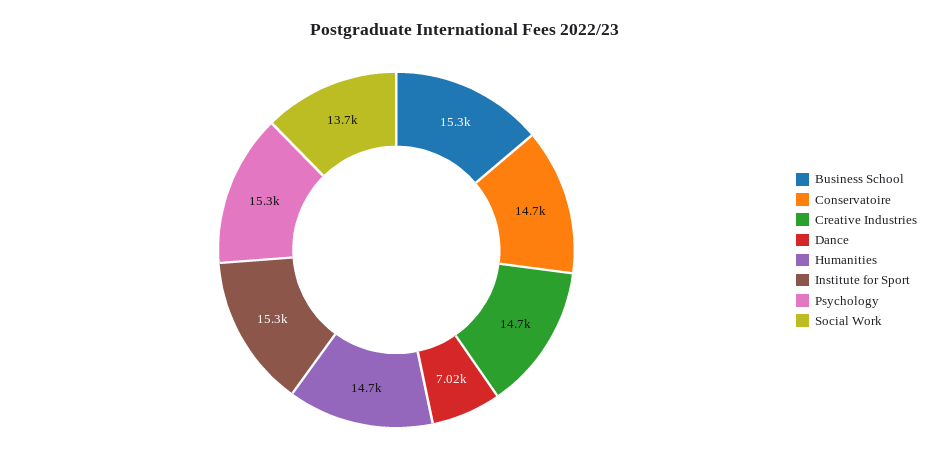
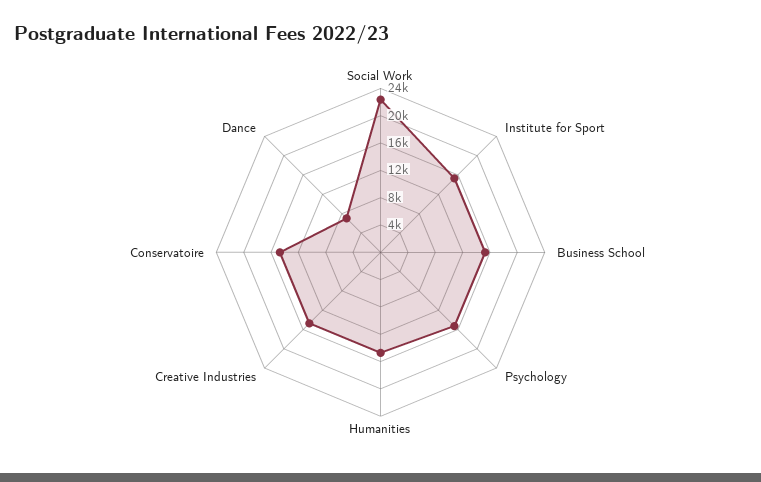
Social Work: 13700 -> 22000

